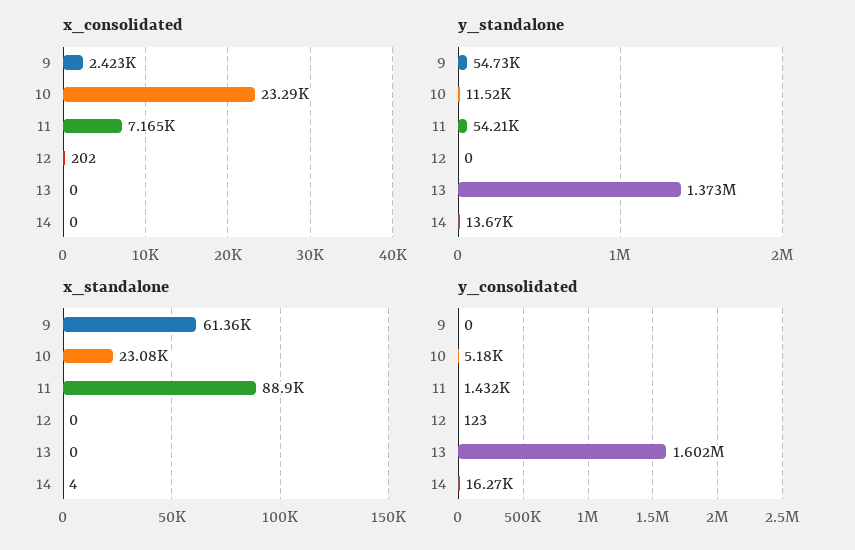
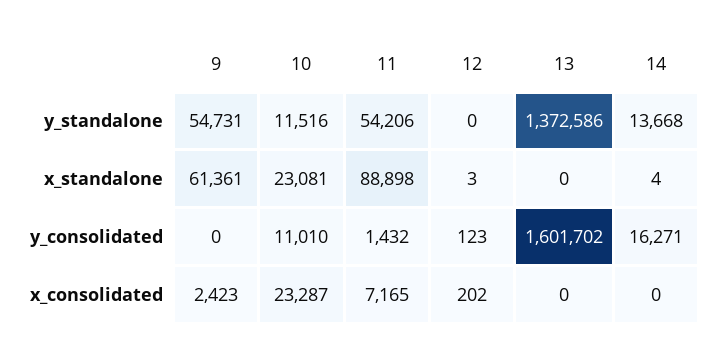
x_standalone, 12: 0 -> 3
y_consolidated, 10: 5180 -> 11010

